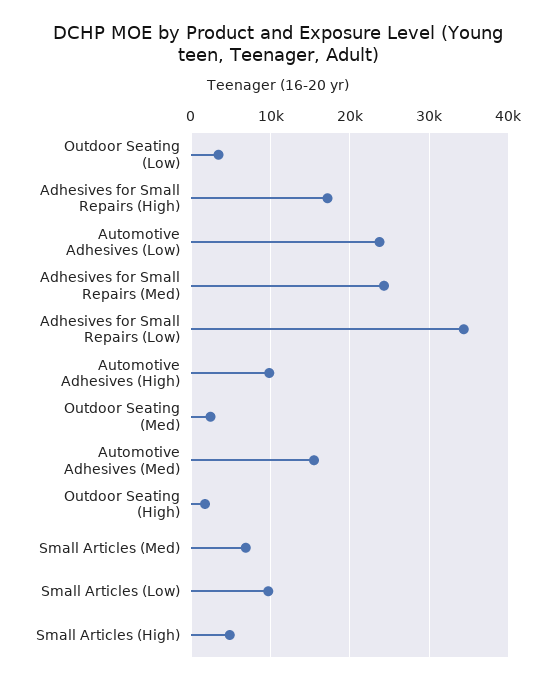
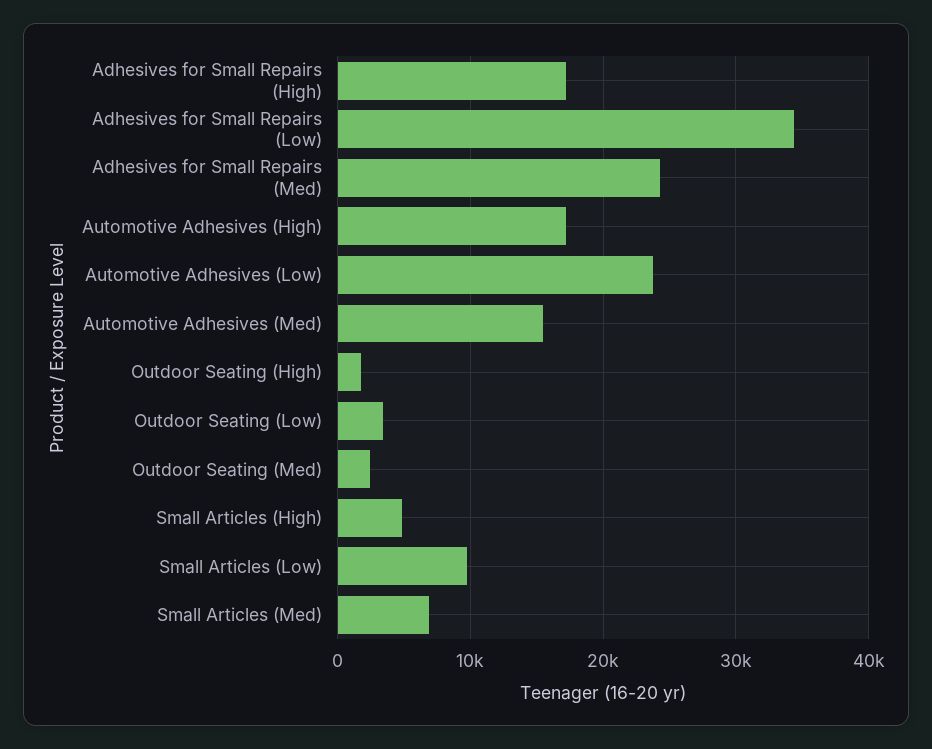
Automotive Adhesives (High): 10000 -> 17000

